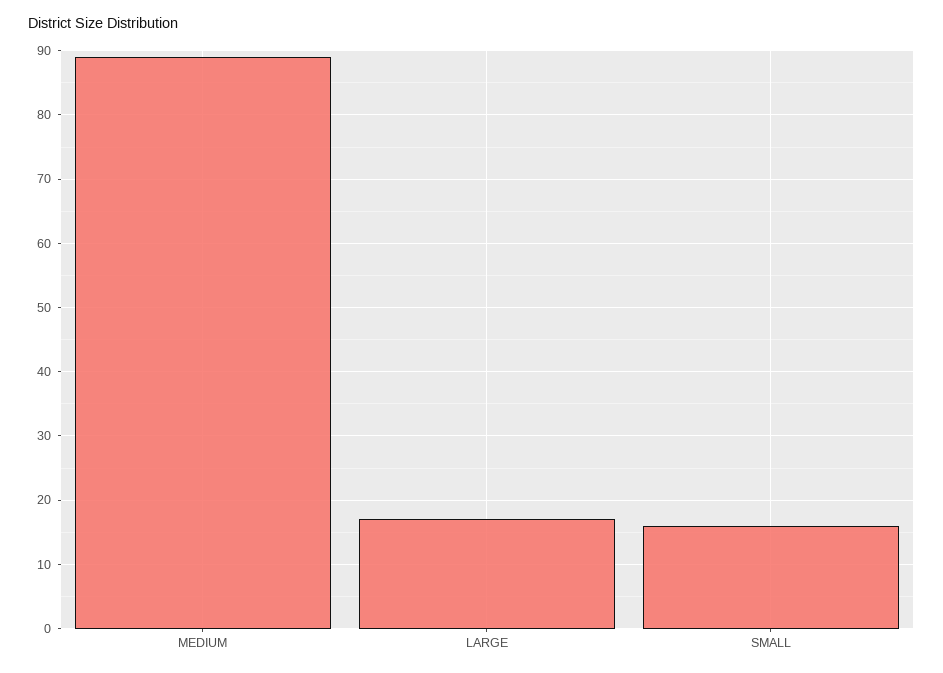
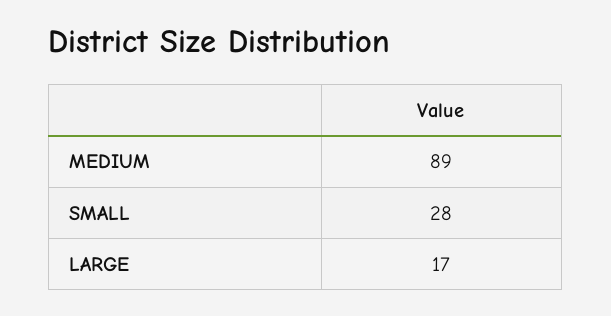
SMALL: 16 -> 28

